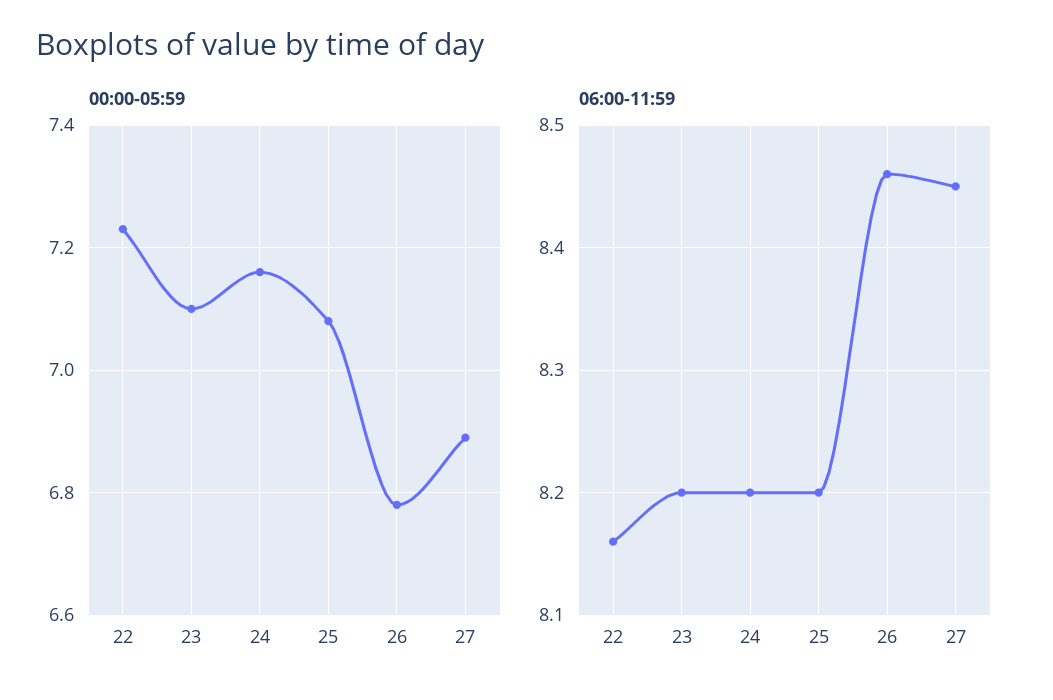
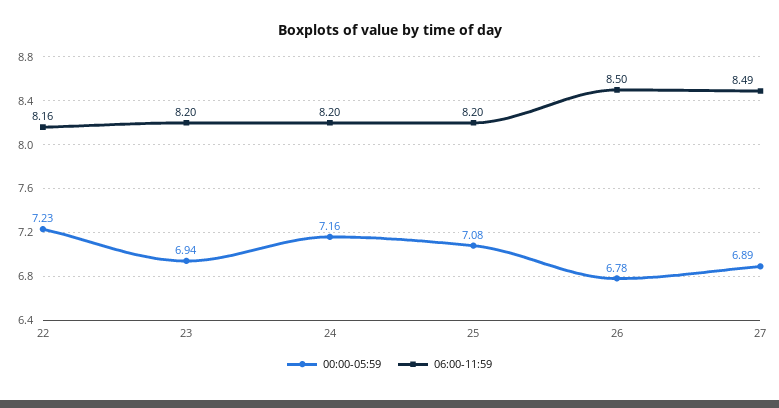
00:00-05:59, 23: 7.1 -> 6.94
06:00-11:59, 26: 8.46 -> 8.5
06:00-11:59, 27: 8.45 -> 8.49

